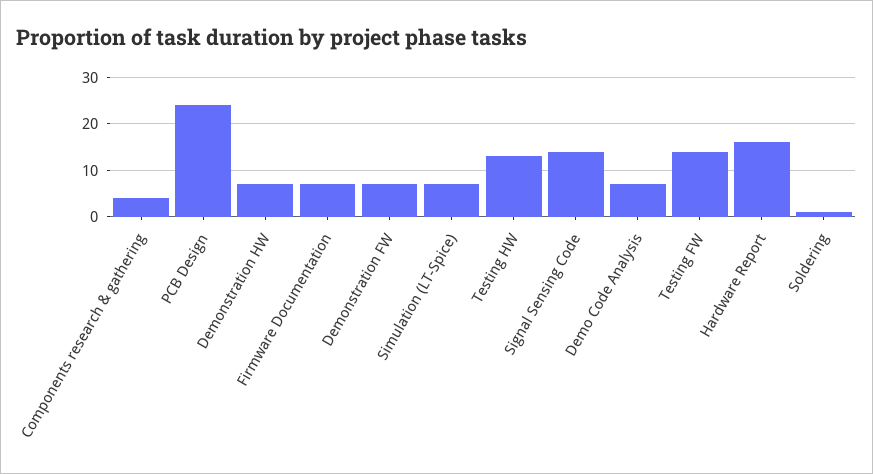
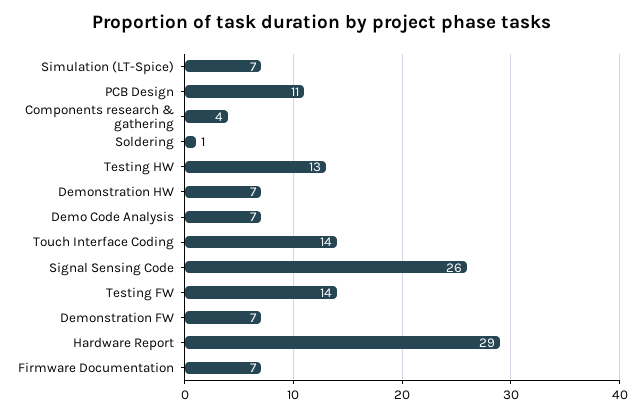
PCB Design: 25 -> 11
Signal Sensing Code: 15 -> 26
Hardware Report: 15 -> 29
Touch Interface Coding: none -> 14

